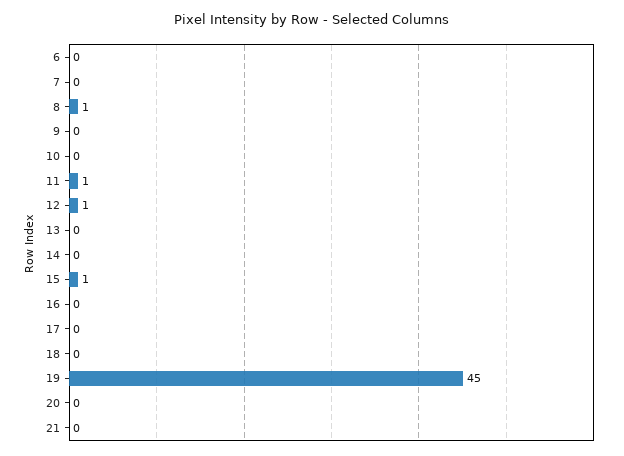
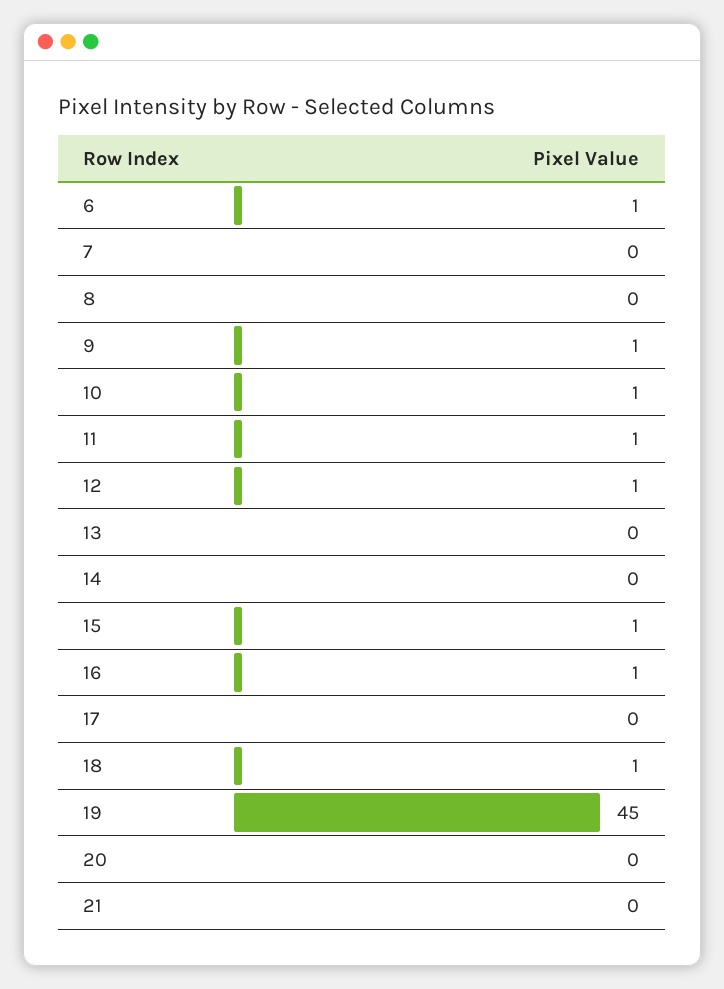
6: 0 -> 1
8: 1 -> 0
9: 0 -> 1
10: 0 -> 1
16: 0 -> 1
18: 0 -> 1

